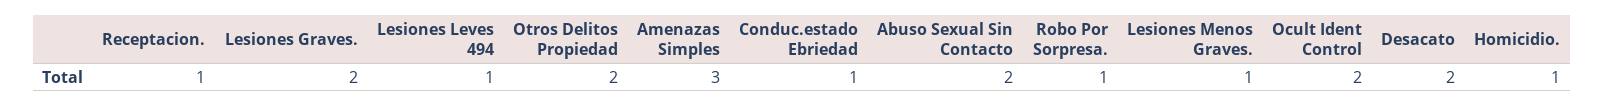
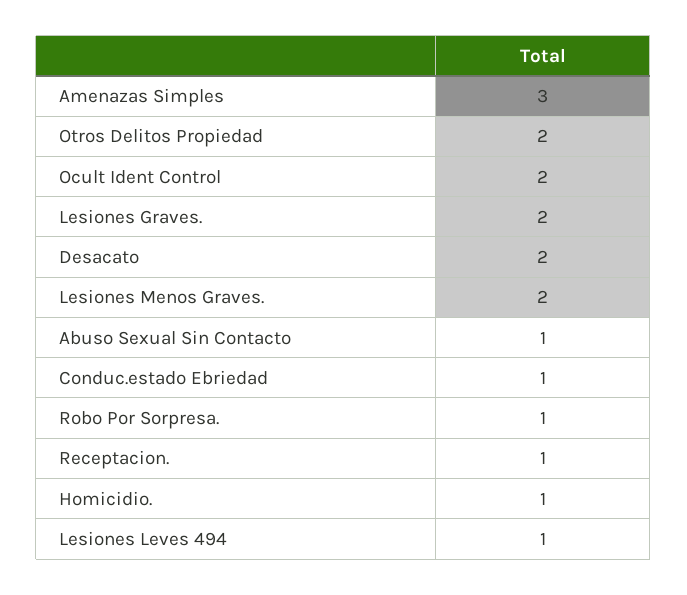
Abuso Sexual Sin Contacto: 2 -> 1
Lesiones Menos Graves.: 1 -> 2

